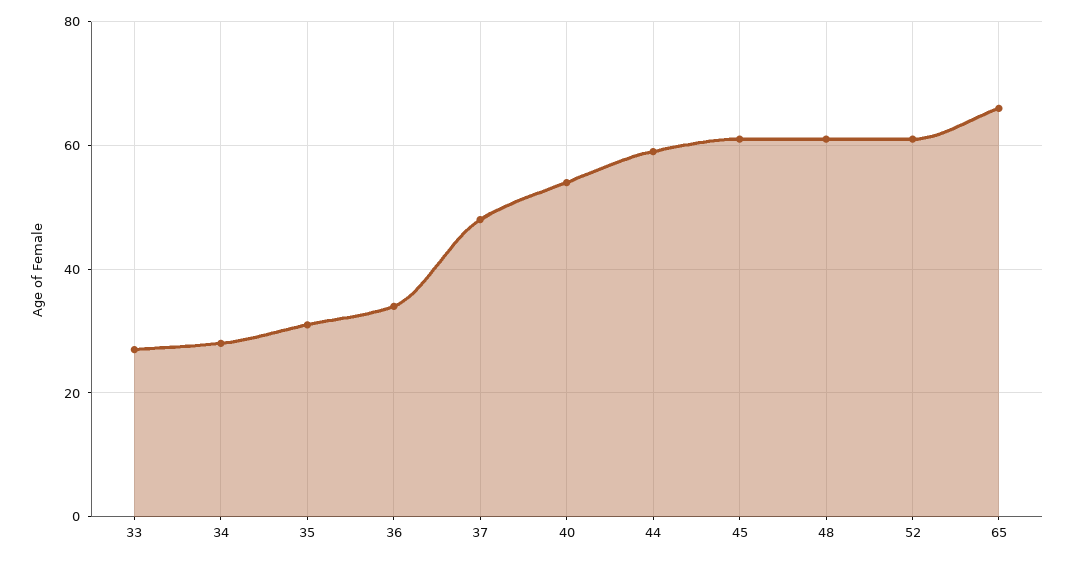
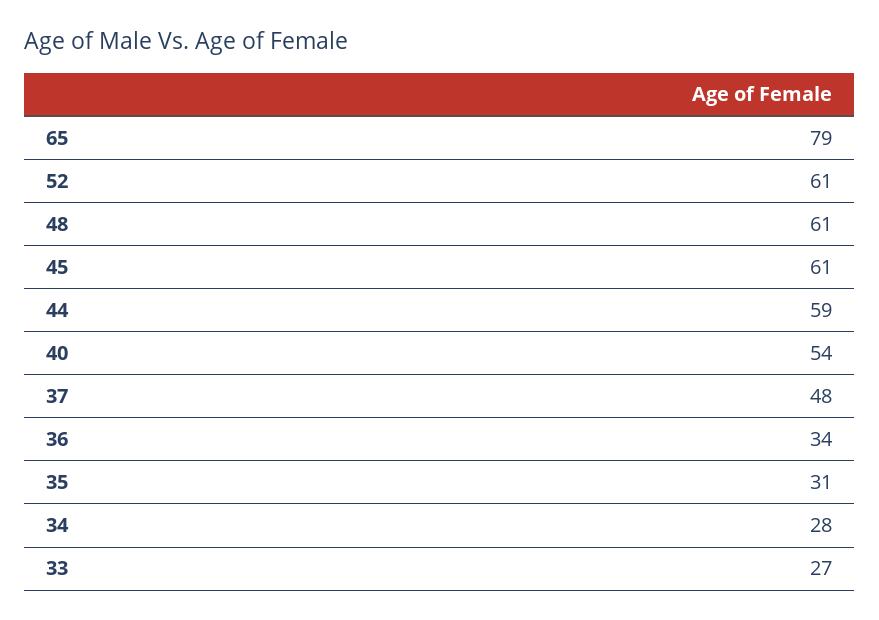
65: 65 -> 79

